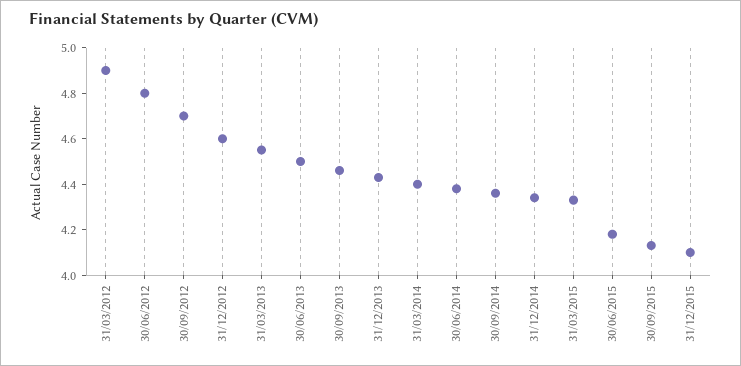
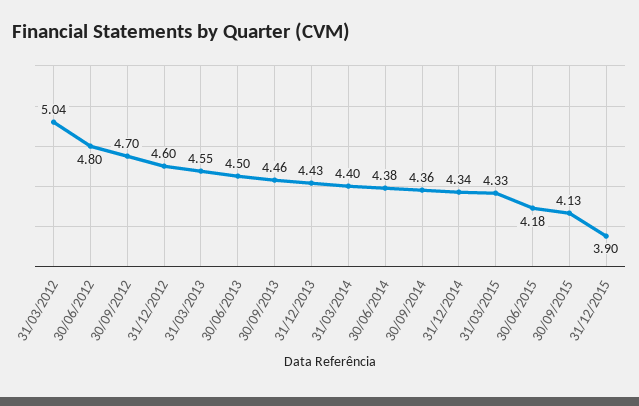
31/03/2012: 4.9 -> 5.04
31/12/2015: 4.1 -> 3.9

